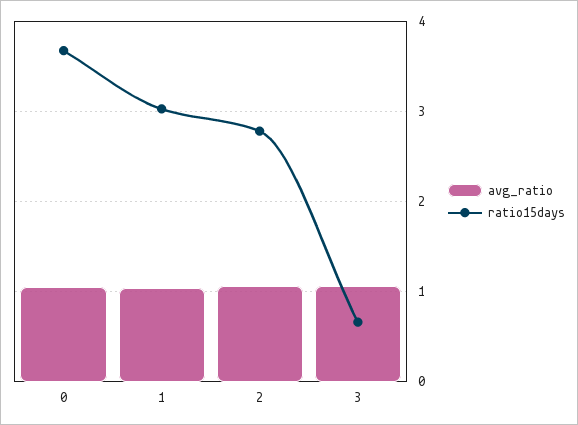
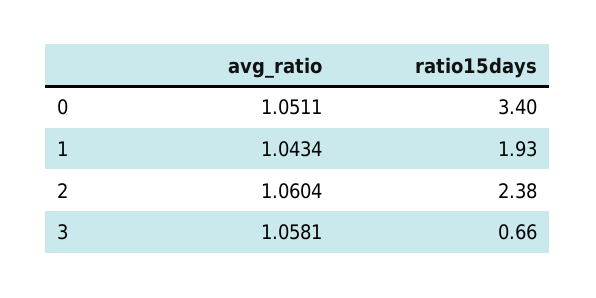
ratio15days, 0: 3.7 -> 3.4
ratio15days, 1: 3 -> 1.93
ratio15days, 2: 2.8 -> 2.38

